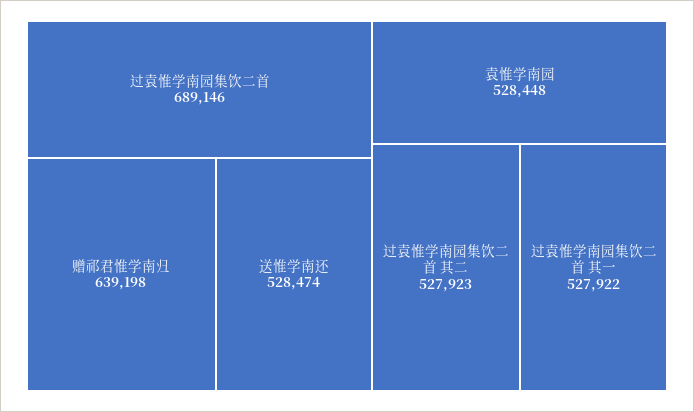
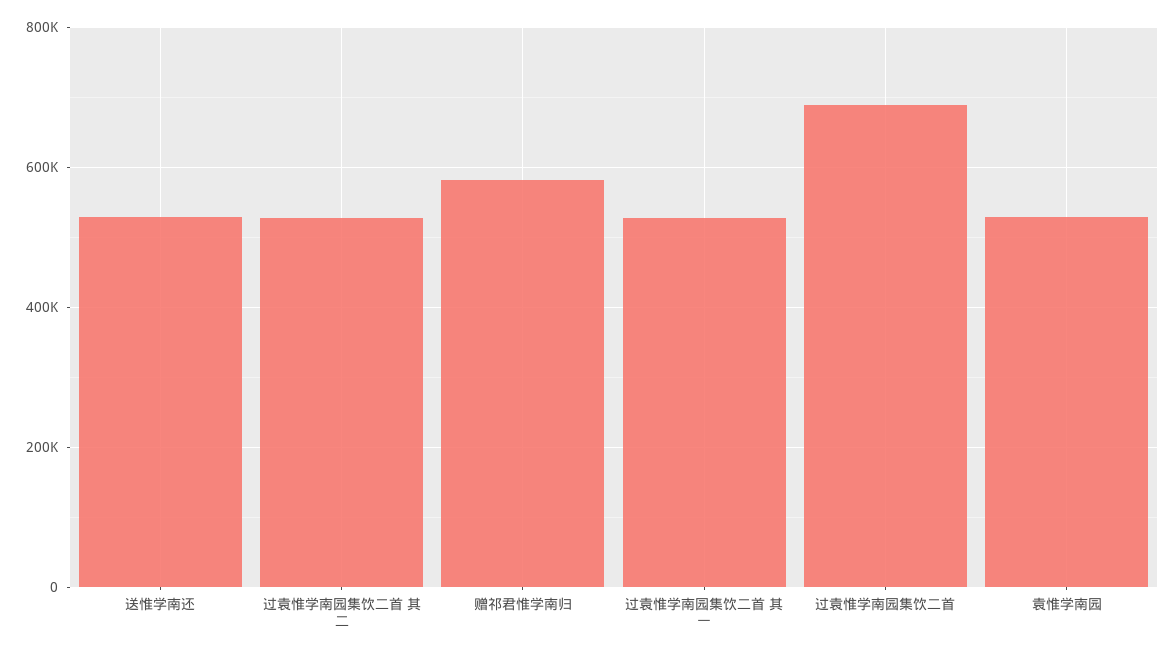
赠祁君惟学南归: 639198 -> 580000

